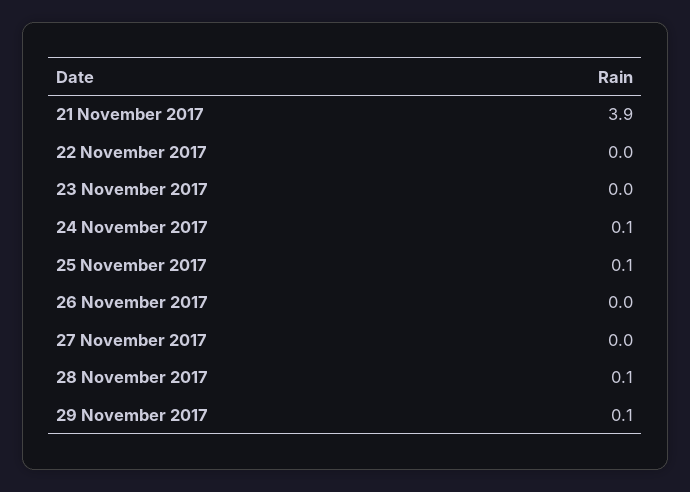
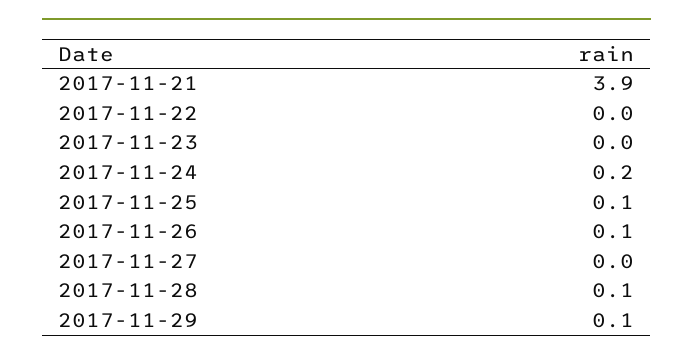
24 November 2017: 0.1 -> 0.2
26 November 2017: 0 -> 0.1

